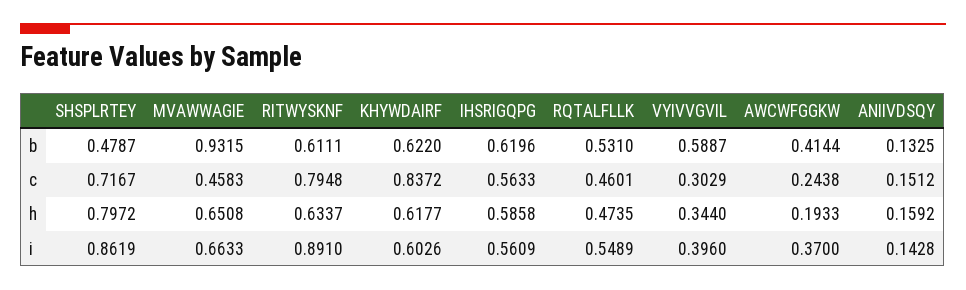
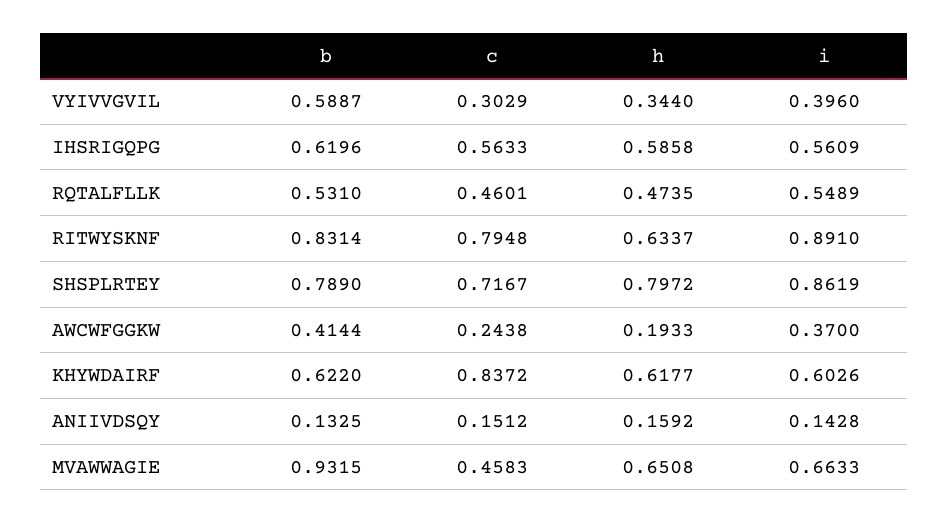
SHSPLRTEY, b: 0.4787 -> 0.789
RITWYSKNF, b: 0.6111 -> 0.8314

